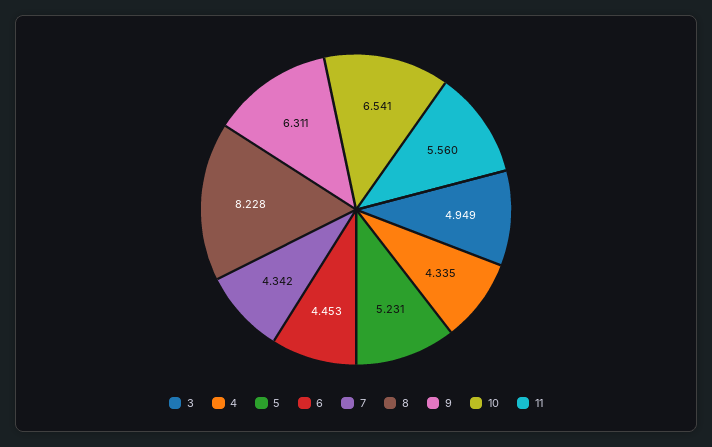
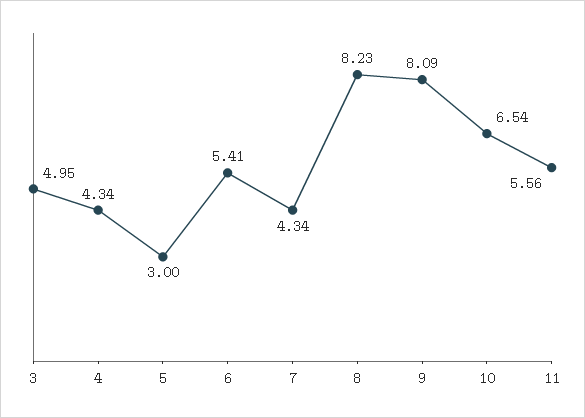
5: 5.231 -> 3
6: 4.453 -> 5.41
9: 6.311 -> 8.09

